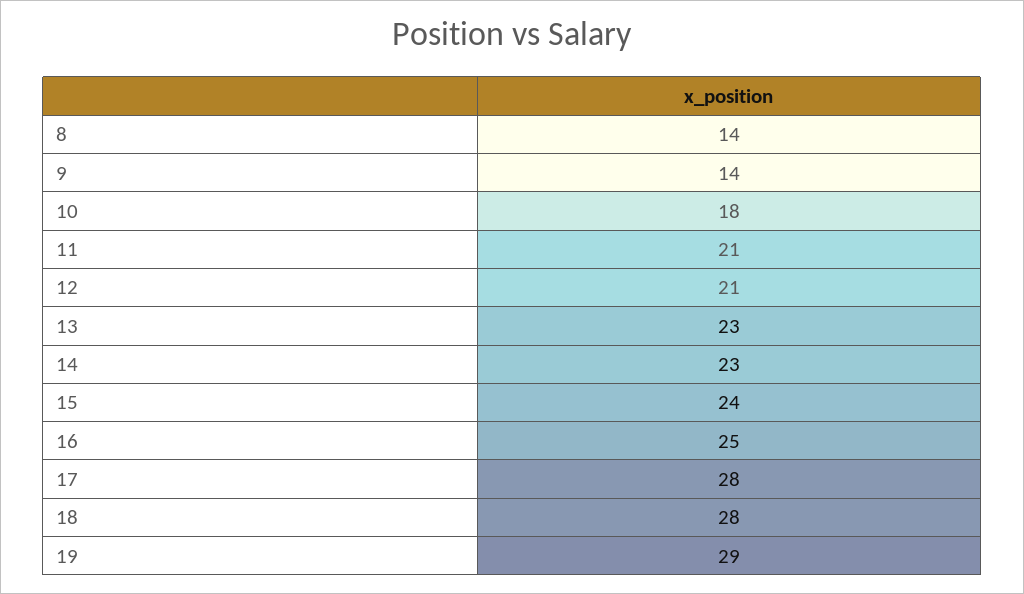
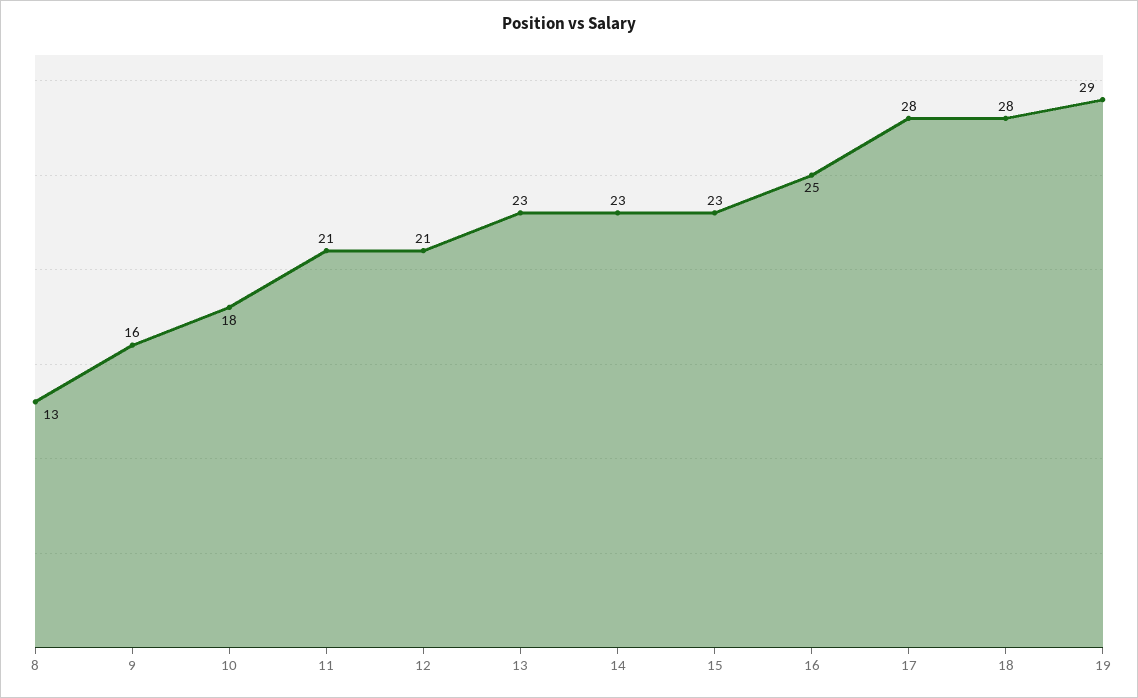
8: 14 -> 13
9: 14 -> 16
15: 24 -> 23

